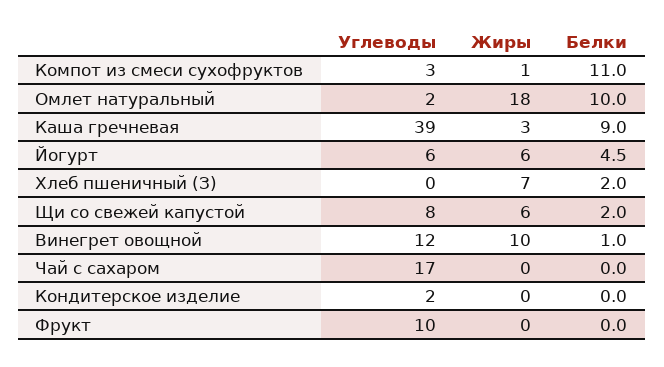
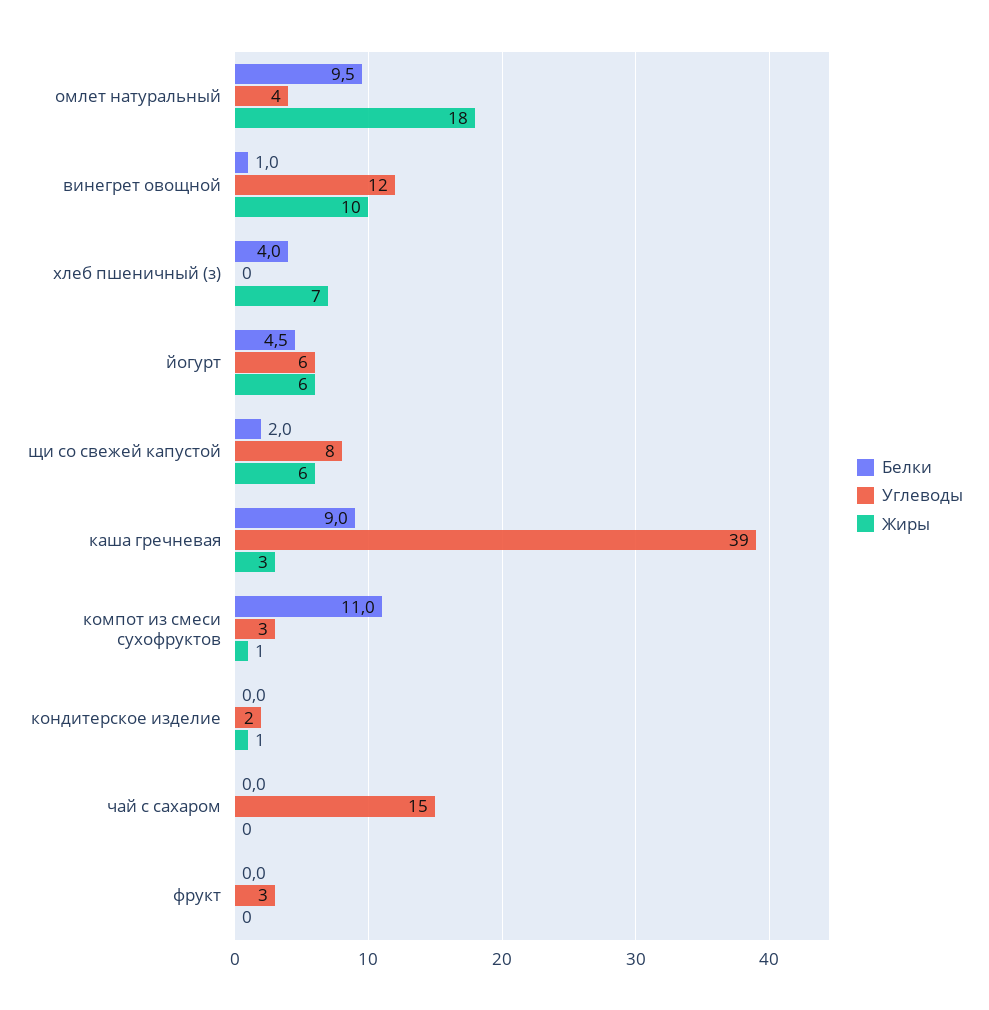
Углеводы, Омлет натуральный: 2 -> 4
Белки, Омлет натуральный: 10 -> 9.5
Белки, Хлеб пшеничный (З): 2 -> 4
Углеводы, Чай с сахаром: 17 -> 15
Жиры, Кондитерское изделие: 0 -> 1
Углеводы, Фрукт: 10 -> 3

